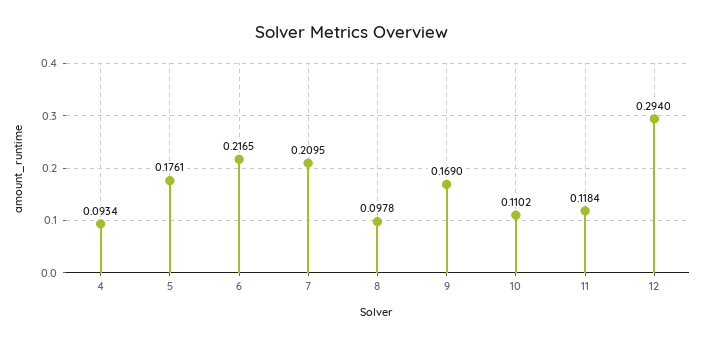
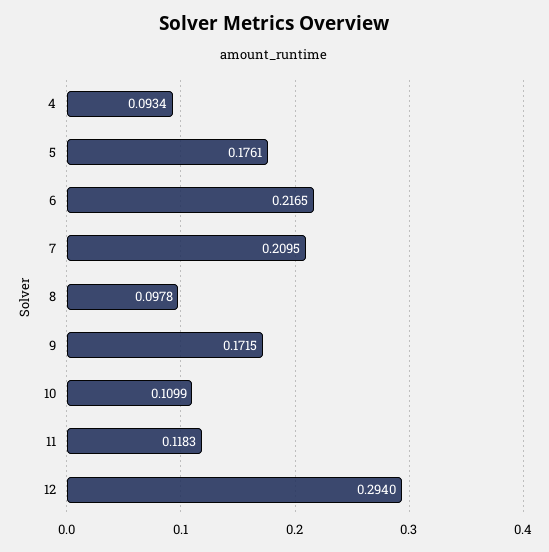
9: 0.169 -> 0.1715
10: 0.1102 -> 0.1099
11: 0.1184 -> 0.1183

